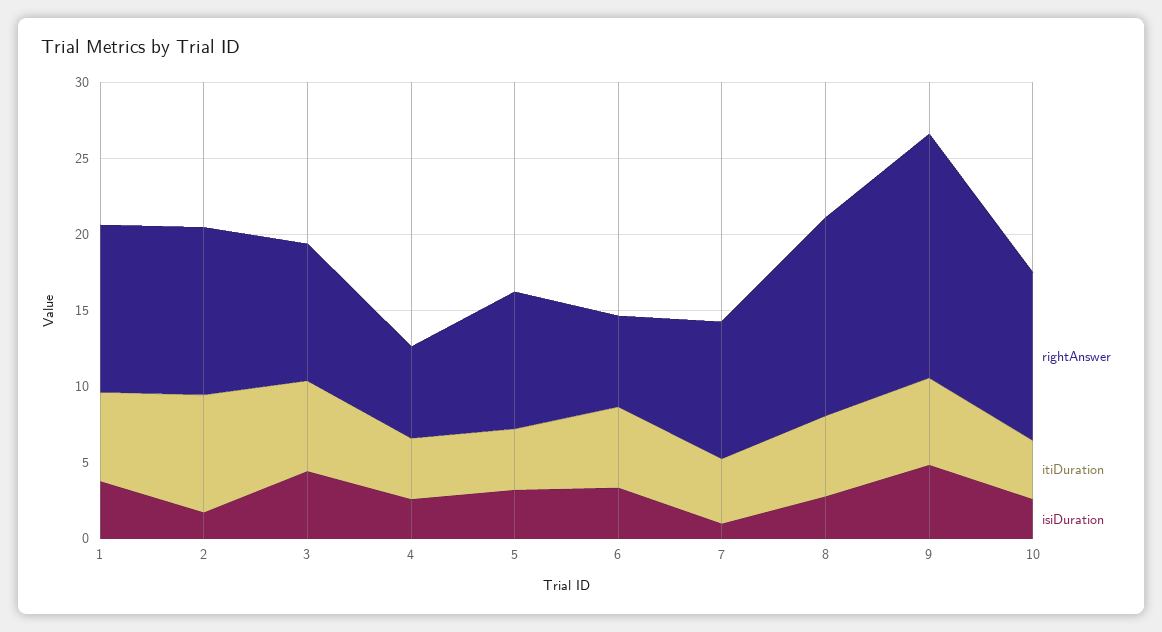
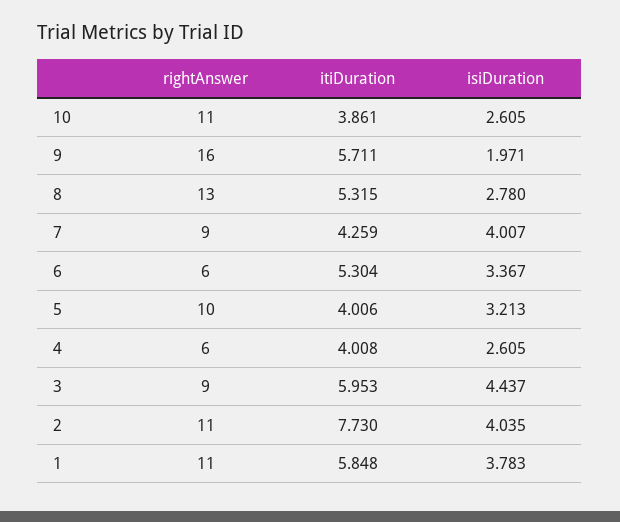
isiDuration, 2: 2 -> 4.035
rightAnswer, 5: 9 -> 10
isiDuration, 7: 1 -> 4.007
isiDuration, 9: 5 -> 1.971

